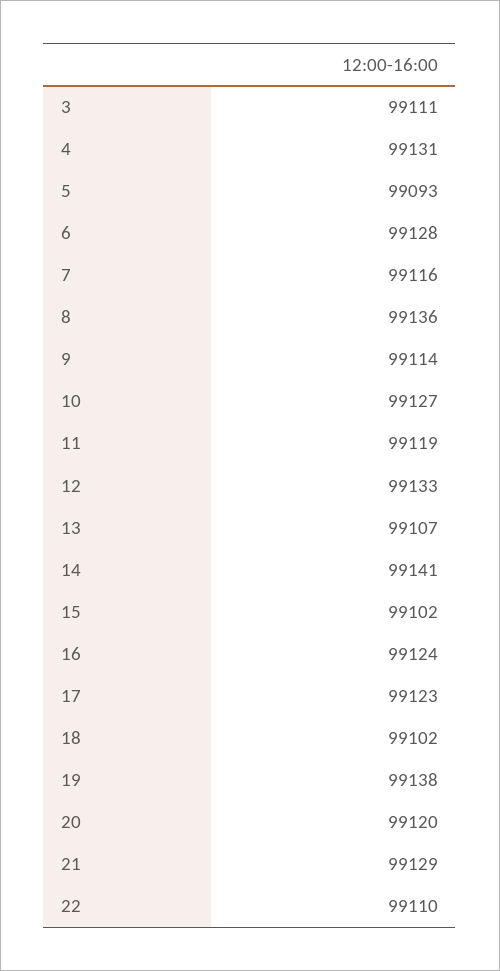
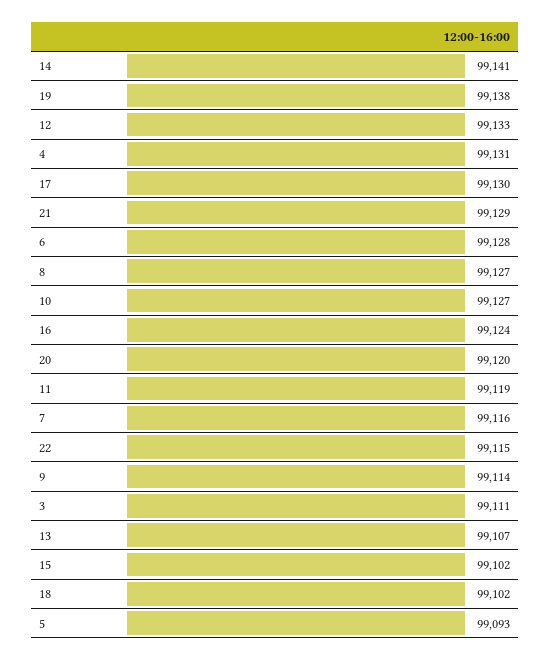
8: 99136 -> 99127
17: 99123 -> 99130
22: 99110 -> 99115

